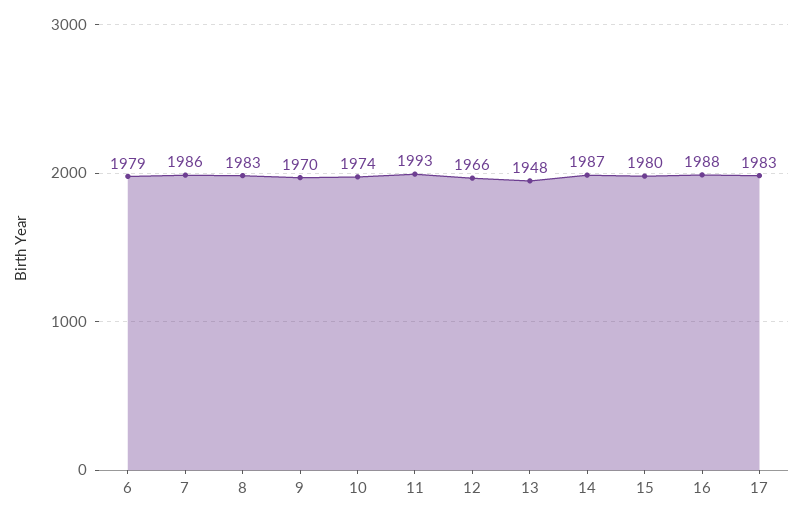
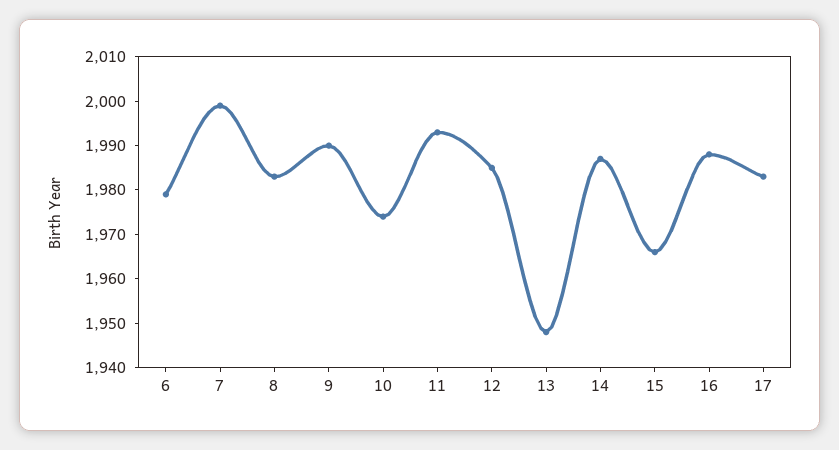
7: 1986 -> 2000
9: 1970 -> 1990
12: 1966 -> 1985
15: 1980 -> 1965

